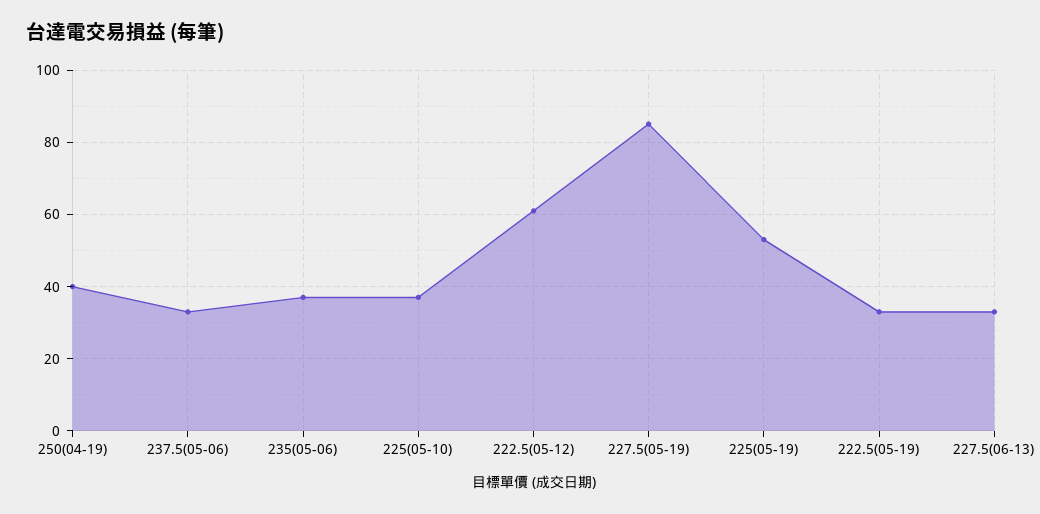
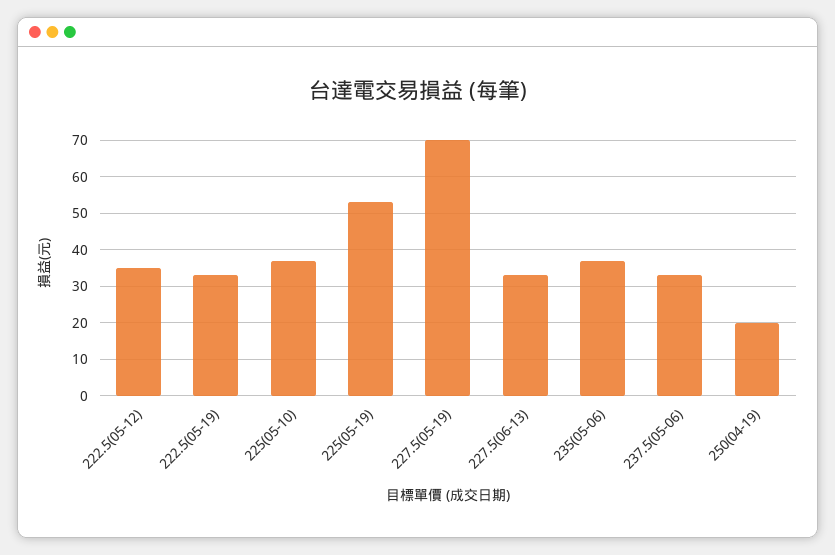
250(04-19): 40 -> 20
222.5(05-12): 60 -> 35
227.5(05-19): 85 -> 70

